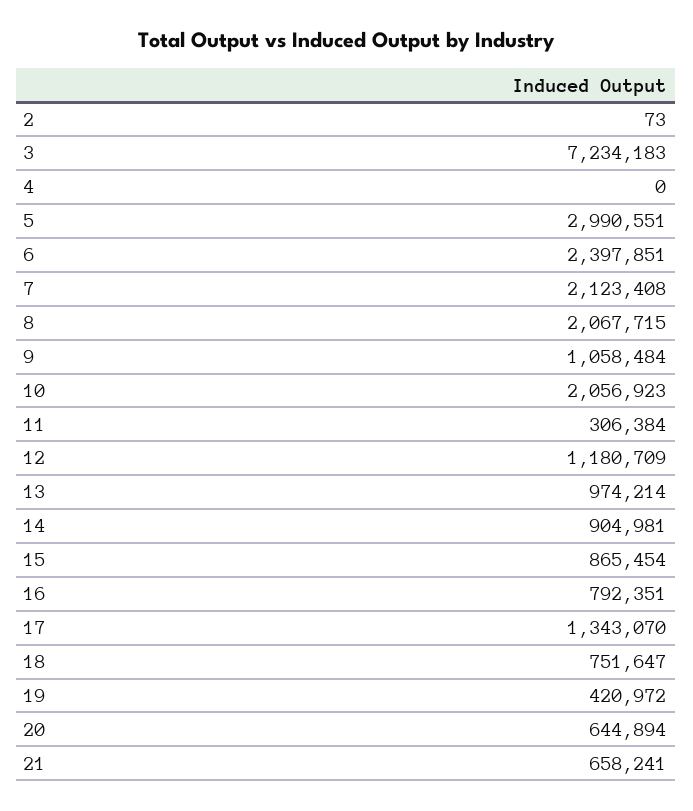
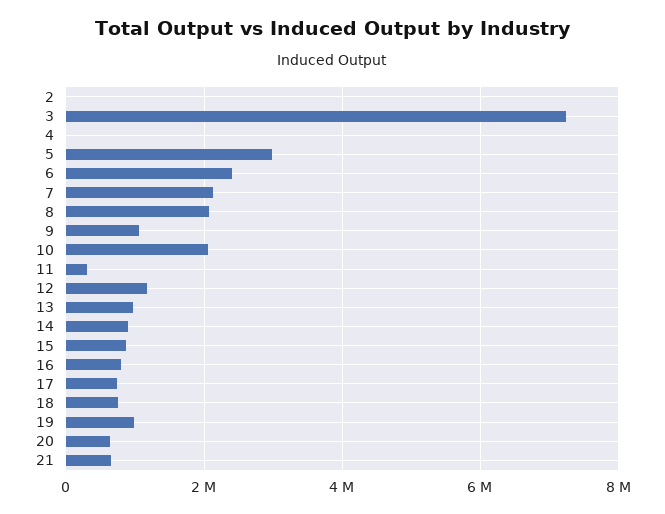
17: 1343070 -> 800000
19: 420972 -> 1000000

